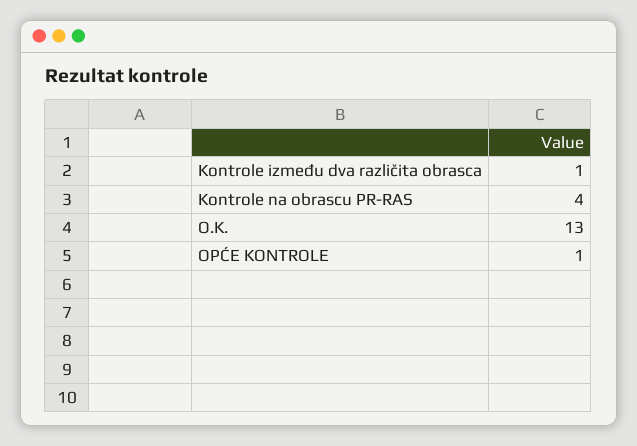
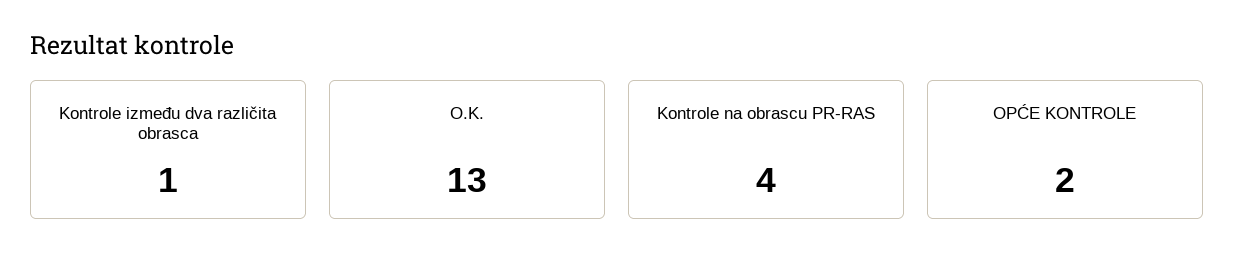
OPĆE KONTROLE: 1 -> 2

